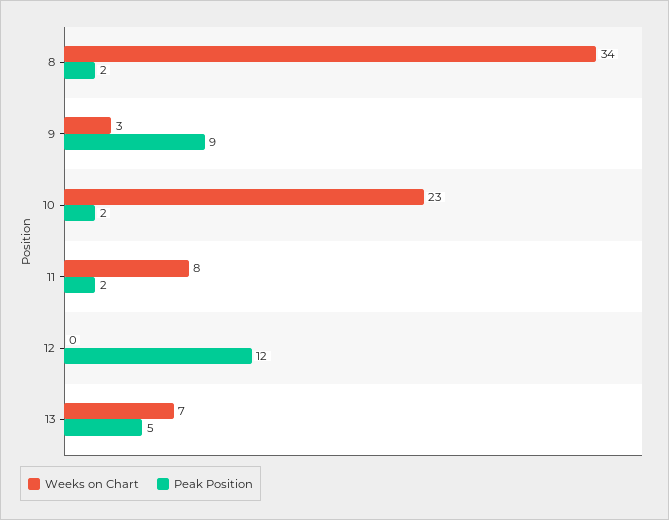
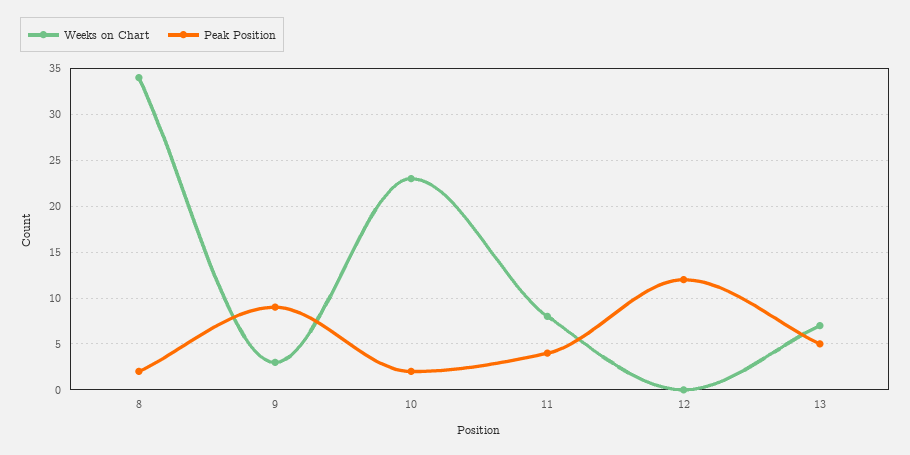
Peak Position, 11: 2 -> 4

